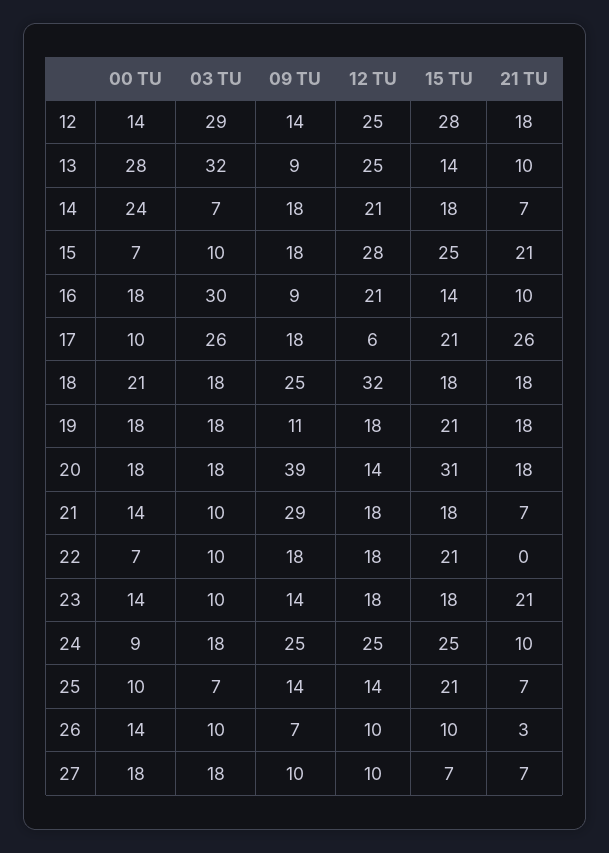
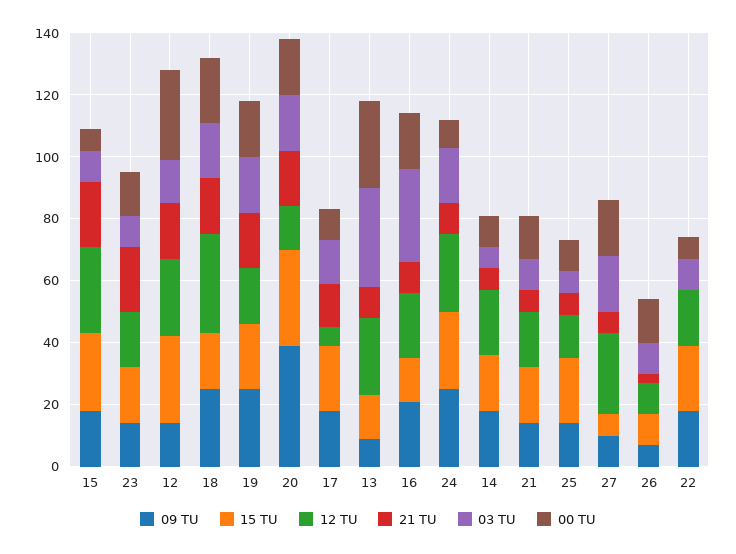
00 TU, 12: 14 -> 30
03 TU, 12: 29 -> 15
00 TU, 14: 24 -> 10
09 TU, 16: 9 -> 20
03 TU, 17: 26 -> 15
21 TU, 17: 26 -> 15
09 TU, 19: 11 -> 25
09 TU, 21: 29 -> 15
12 TU, 27: 10 -> 25

